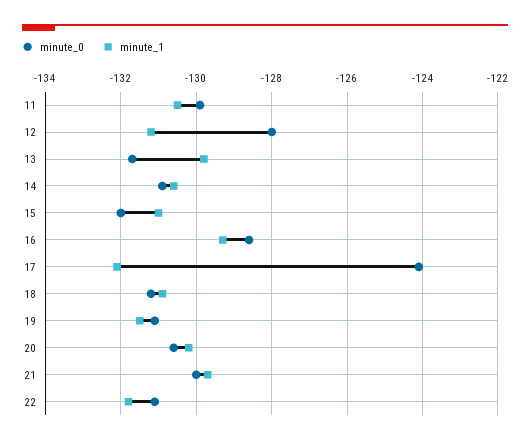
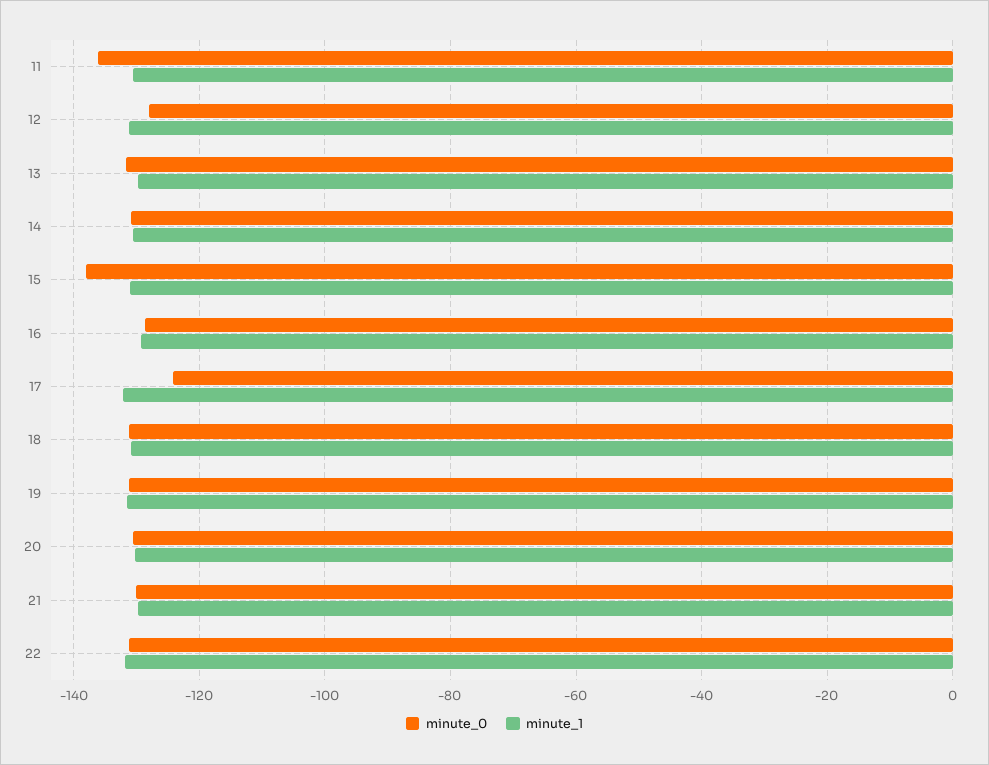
minute_0, 11: -130 -> -136
minute_0, 15: -132 -> -138

